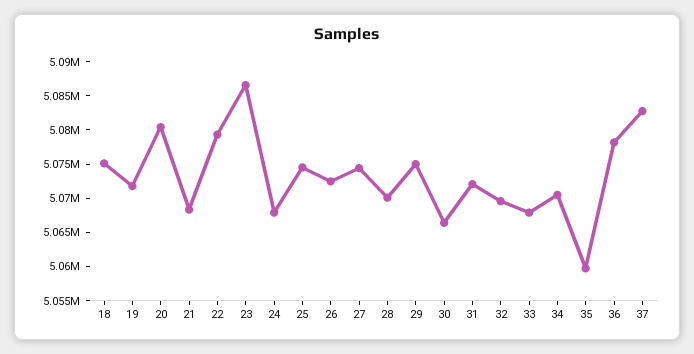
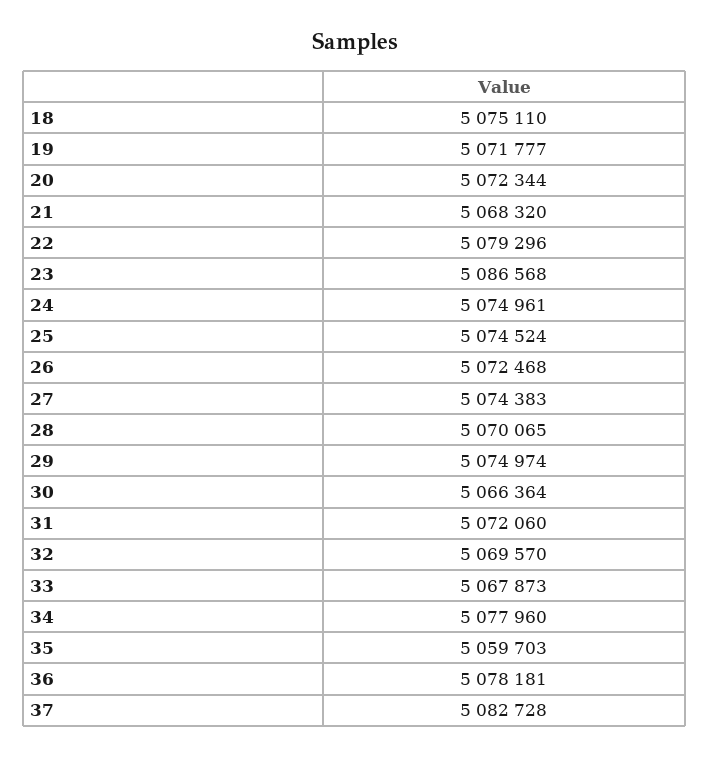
20: 5080000 -> 5072344
24: 5067500 -> 5074961
34: 5070000 -> 5077960

